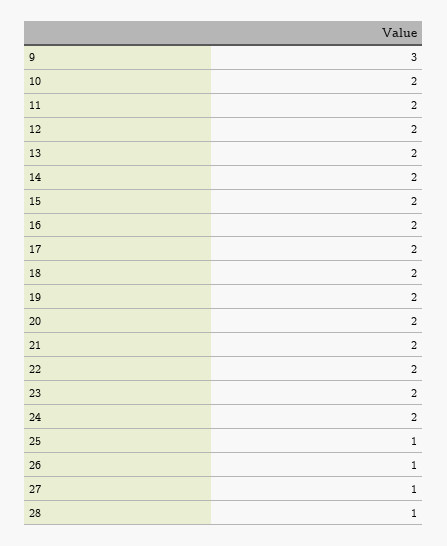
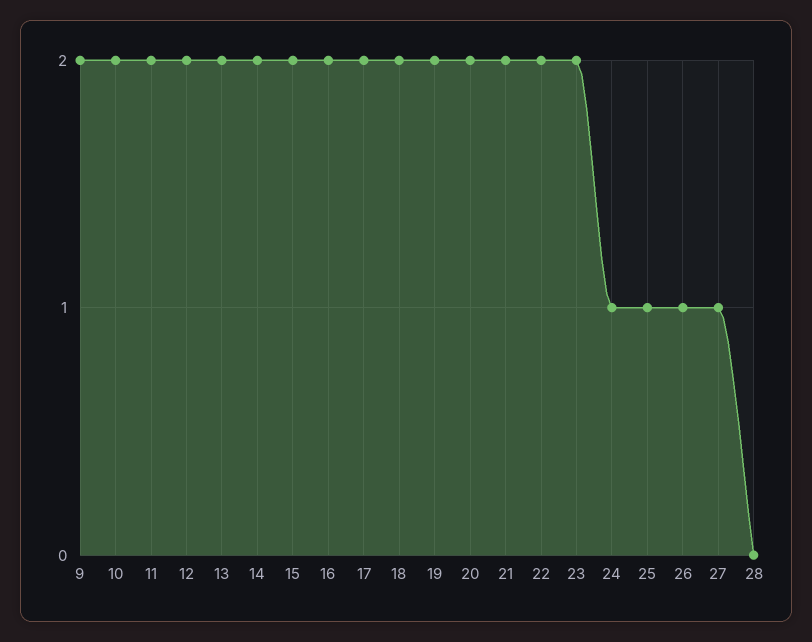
9: 3 -> 2
24: 2 -> 1
28: 1 -> 0

